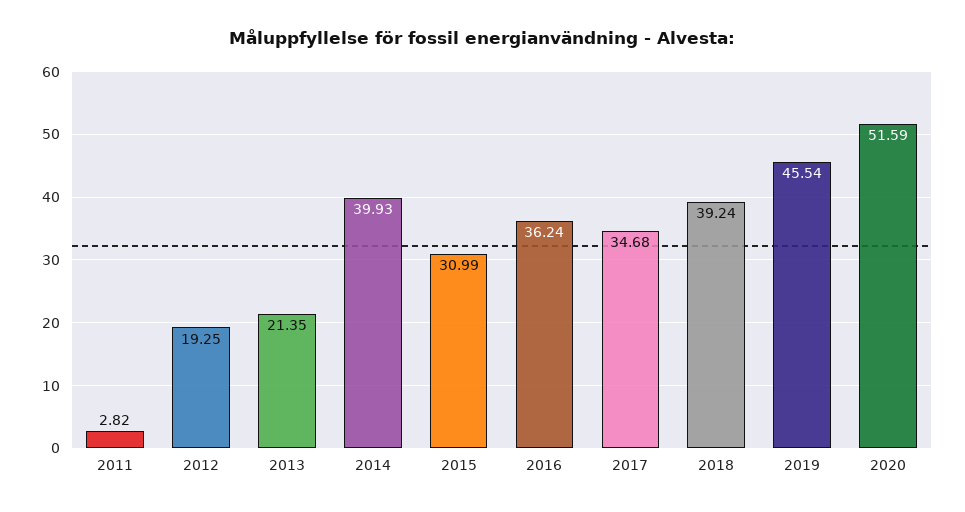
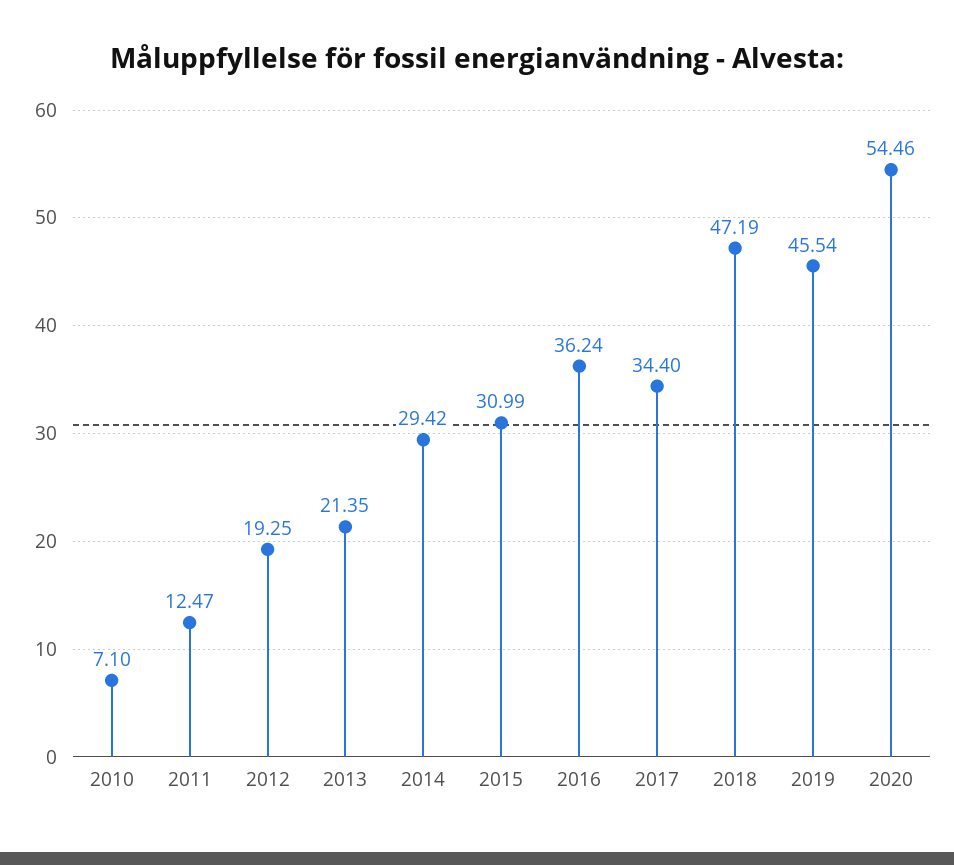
2011: 2.82 -> 12.47
2014: 39.93 -> 29.42
2017: 34.68 -> 34.4
2018: 39.24 -> 47.19
2020: 51.59 -> 54.46
2010: none -> 7.1

